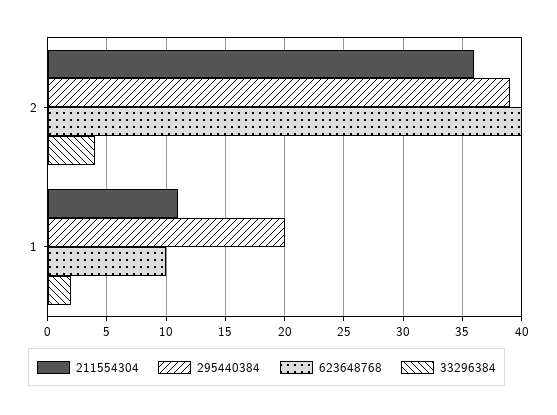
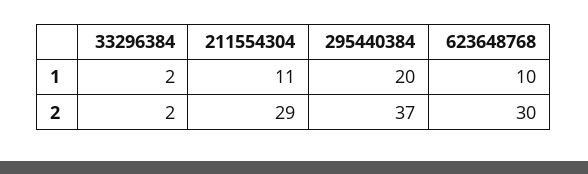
211554304, 2: 36 -> 29
295440384, 2: 39 -> 37
623648768, 2: 40 -> 30
33296384, 2: 4 -> 2

